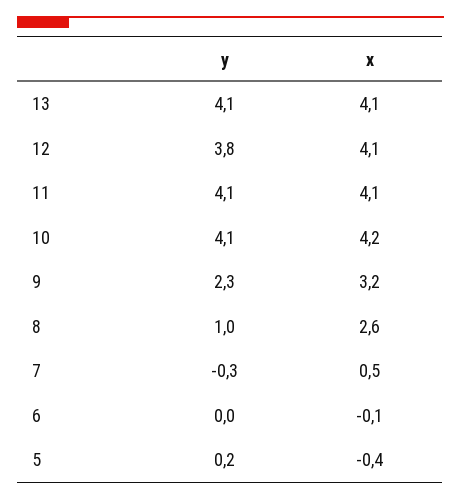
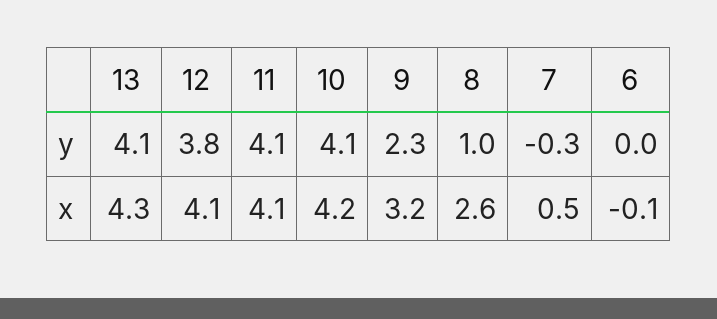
x, 13: 4.1 -> 4.3
y, 5: 0.2 -> none
x, 5: -0.4 -> none

